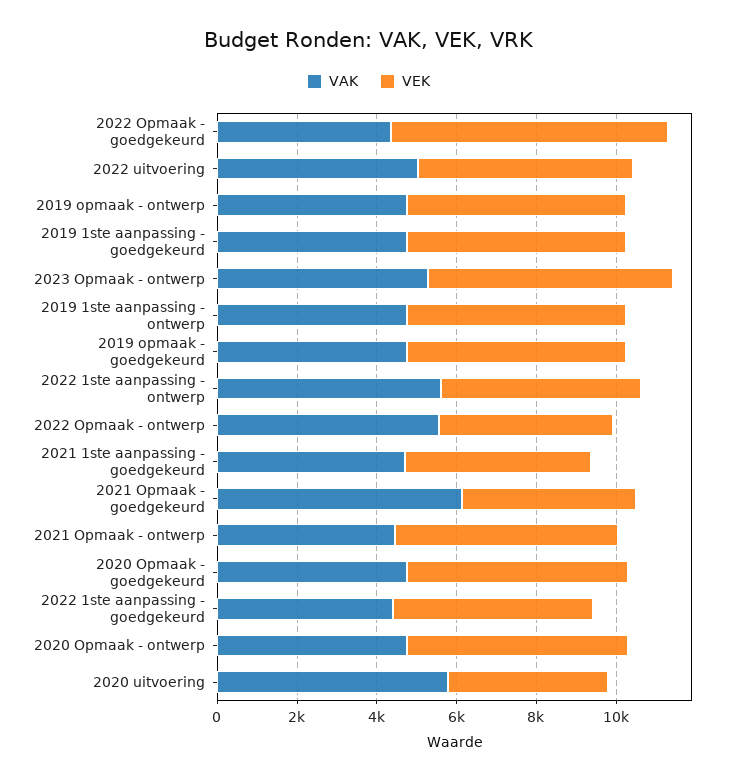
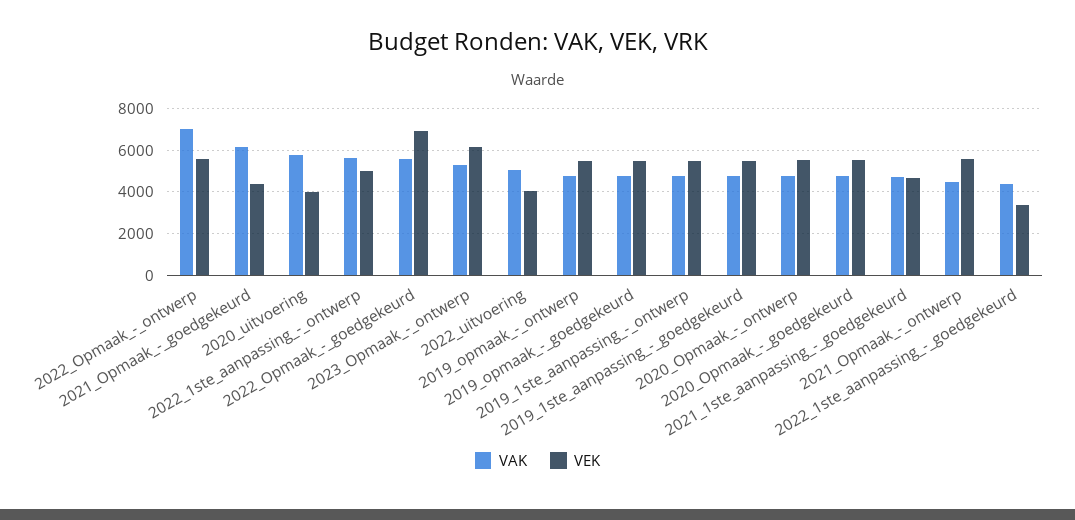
VAK, 2022 Opmaak - goedgekeurd: 4500 -> 5500
VEK, 2022 uitvoering: 5500 -> 4000
VAK, 2022 Opmaak - ontwerp: 5500 -> 7000
VEK, 2022 Opmaak - ontwerp: 4500 -> 5500
VEK, 2022 1ste aanpassing - goedgekeurd: 5000 -> 3500

